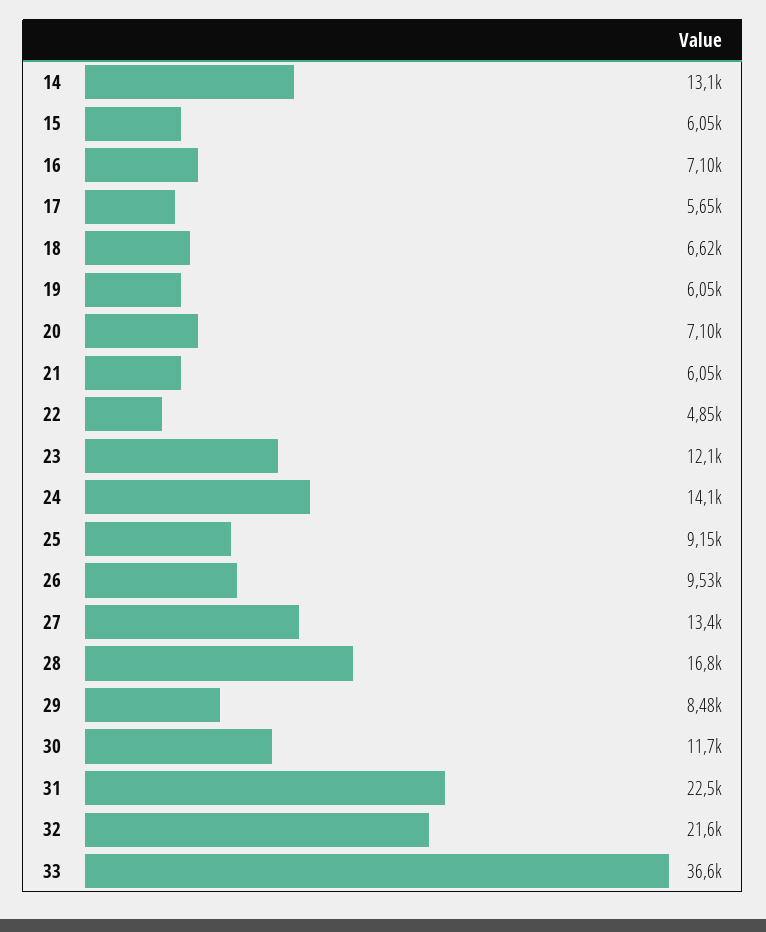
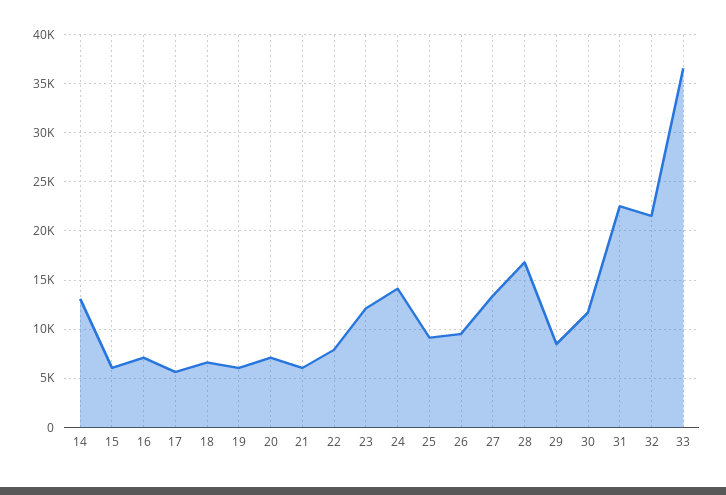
22: 4850 -> 8000

